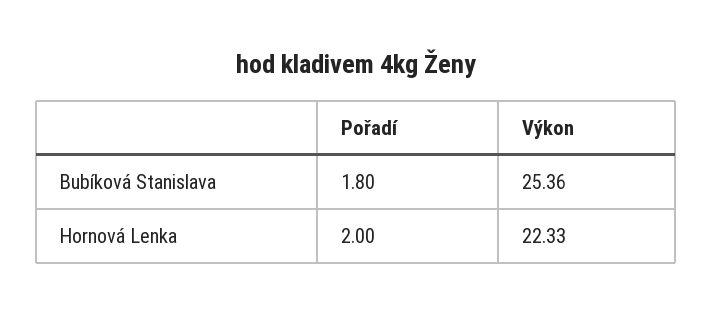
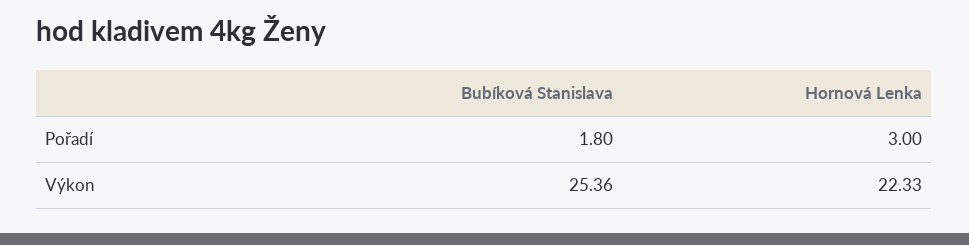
Pořadí, Hornová Lenka: 2 -> 3

